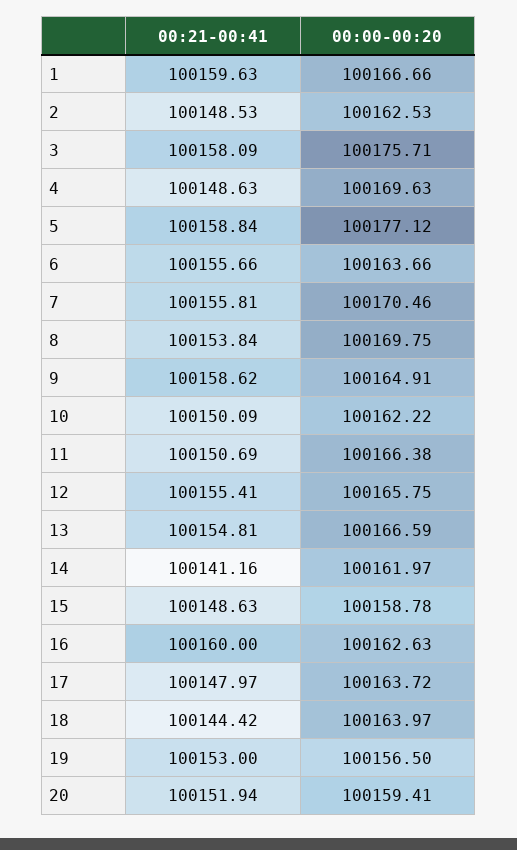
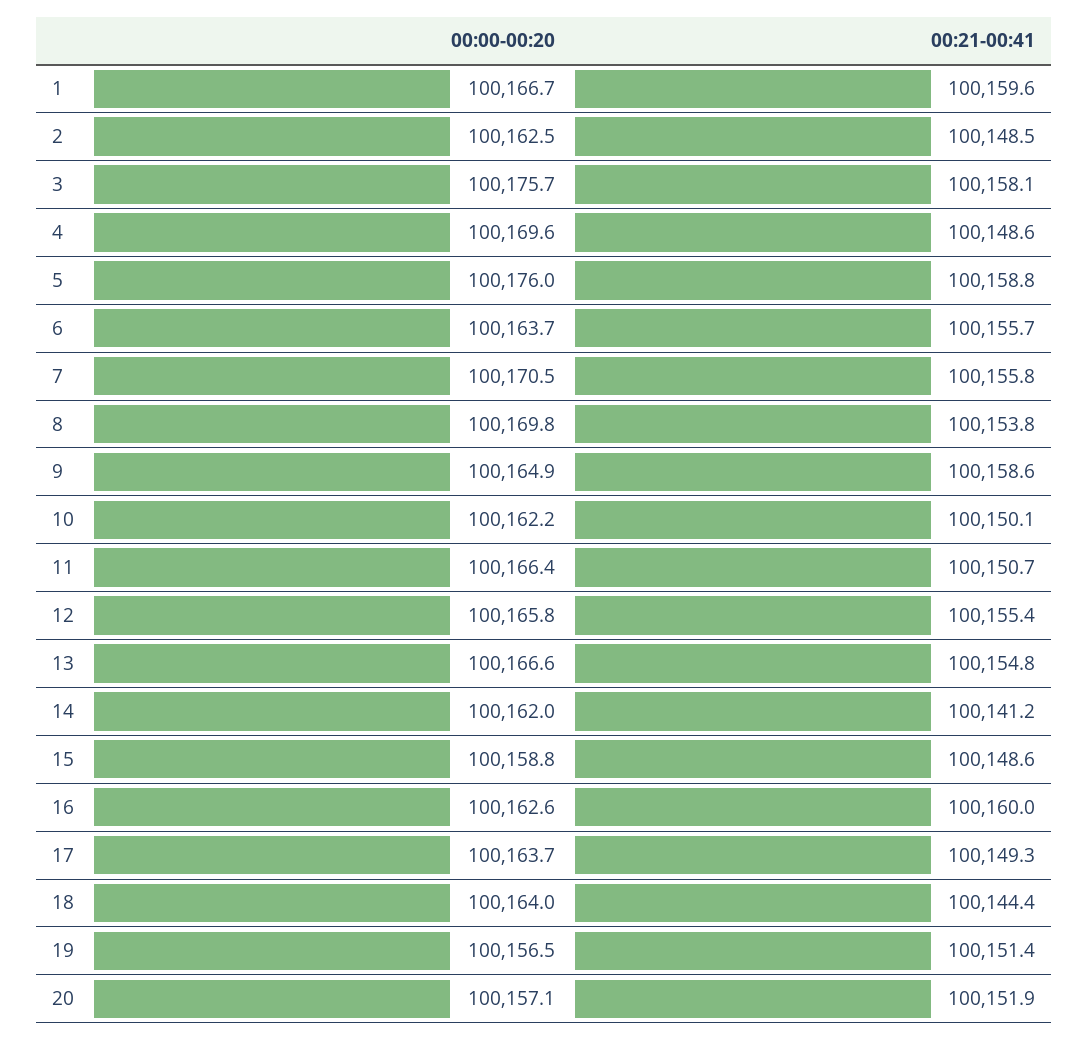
00:00-00:20, 5: 100177.12 -> 100176
00:21-00:41, 17: 100147.97 -> 100149.3
00:21-00:41, 19: 100153 -> 100151.4
00:00-00:20, 20: 100159.41 -> 100157.1

